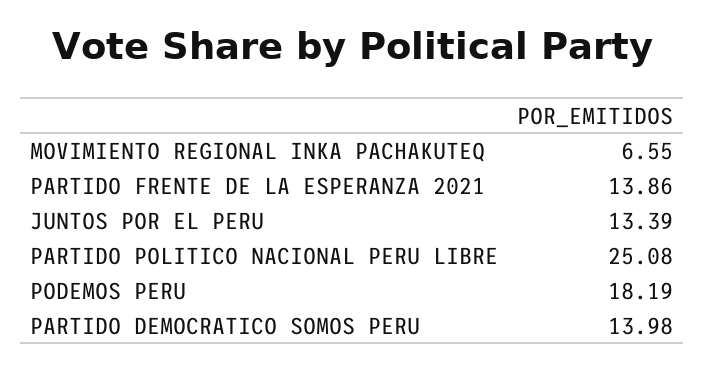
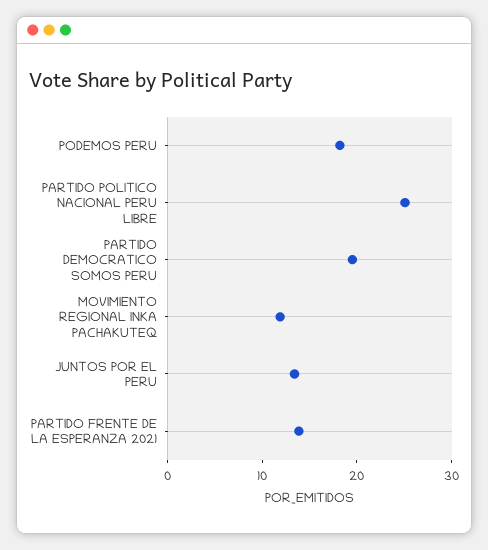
MOVIMIENTO REGIONAL INKA PACHAKUTEQ: 6.55 -> 12
PARTIDO DEMOCRATICO SOMOS PERU: 13.98 -> 20

